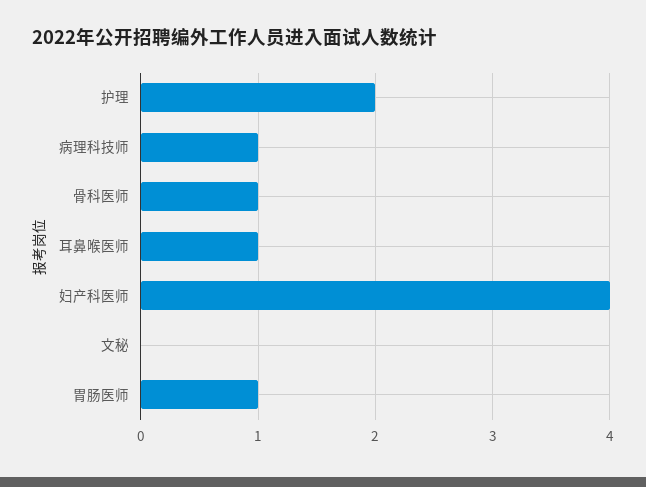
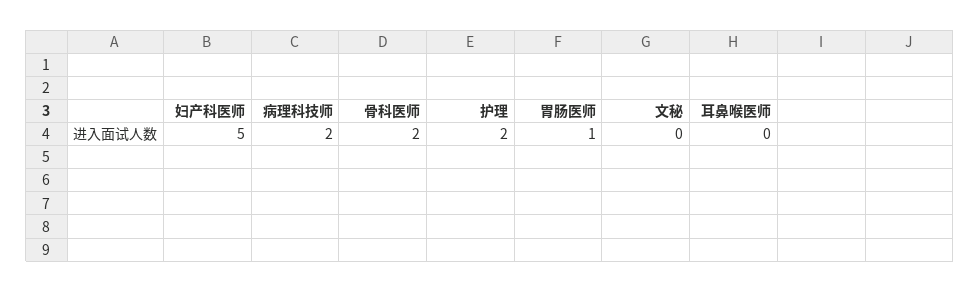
病理科技师: 1 -> 2
骨科医师: 1 -> 2
耳鼻喉医师: 1 -> 0
妇产科医师: 4 -> 5

